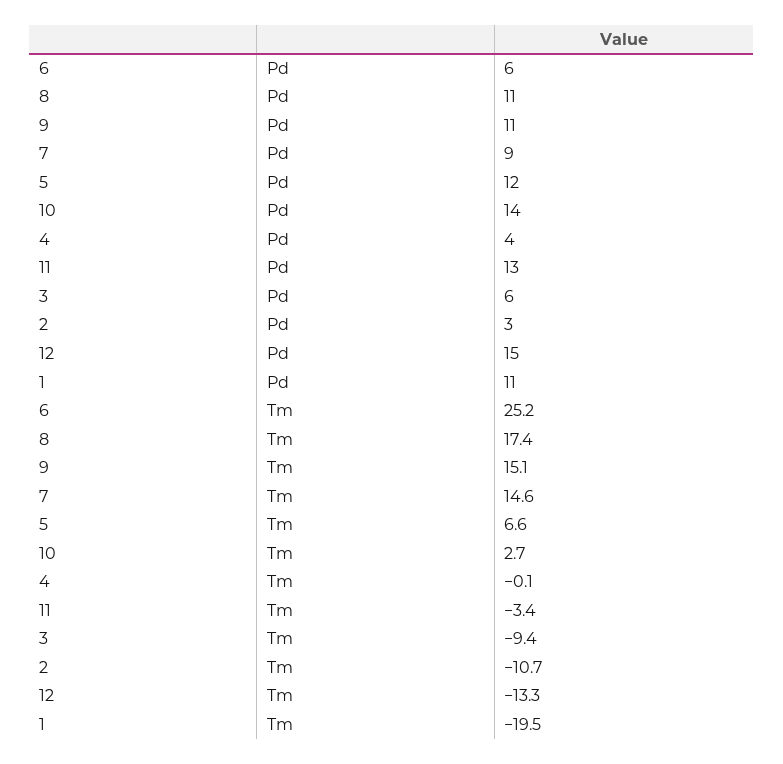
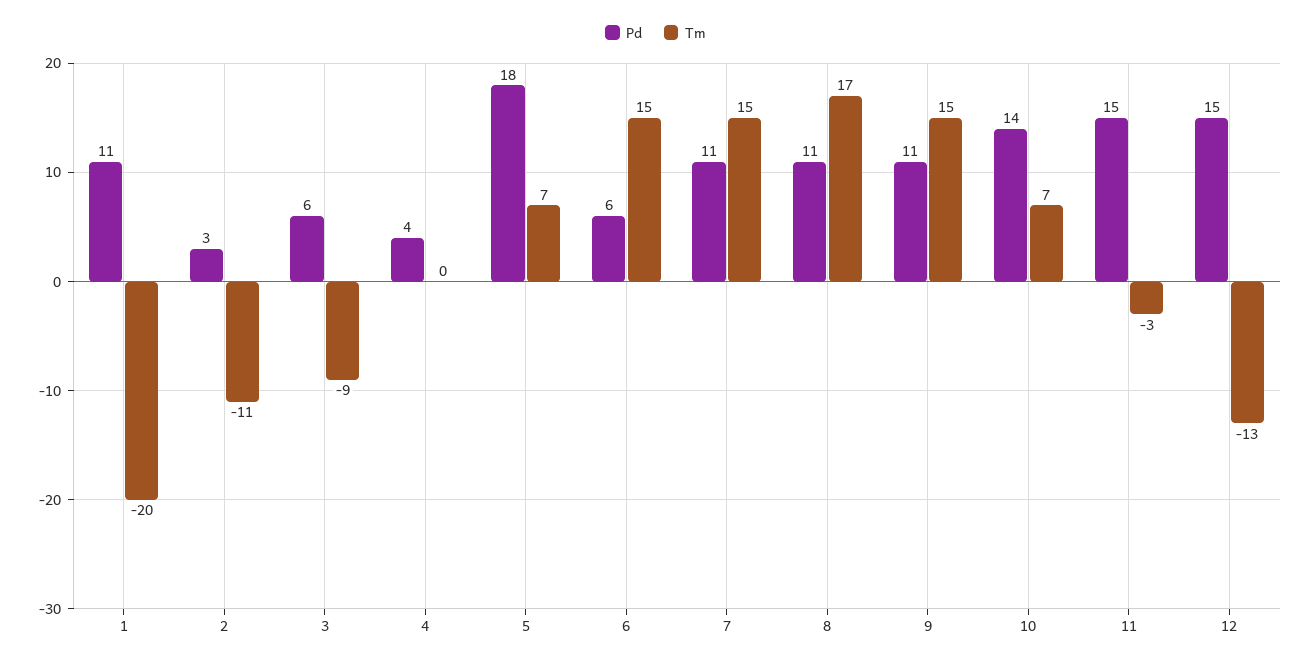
Pd, 7: 9 -> 11
Pd, 5: 12 -> 18
Pd, 11: 13 -> 15
Tm, 6: 25.2 -> 15
Tm, 10: 2.7 -> 7

